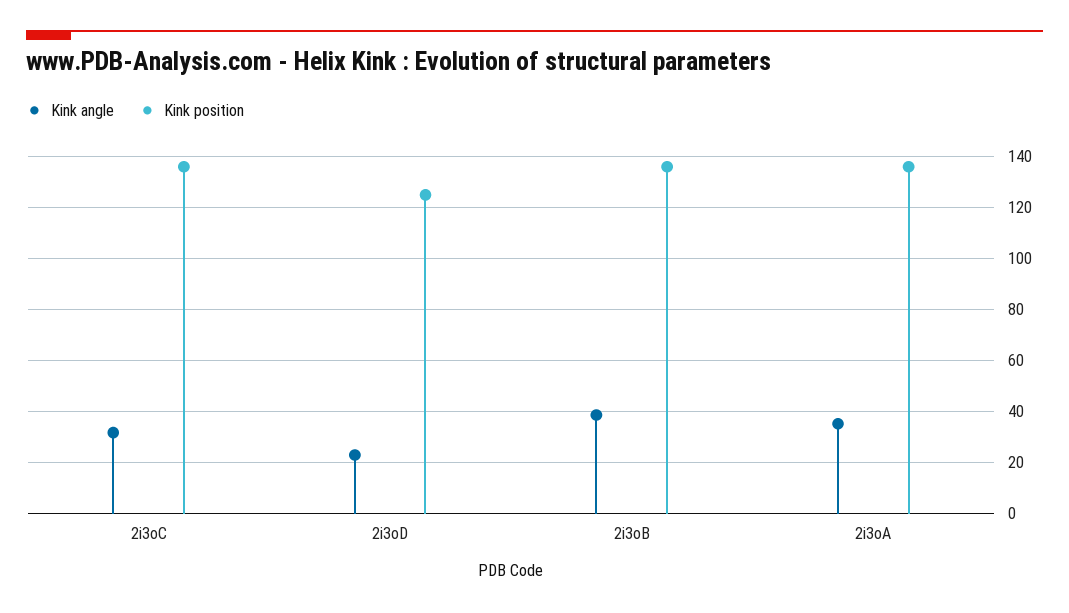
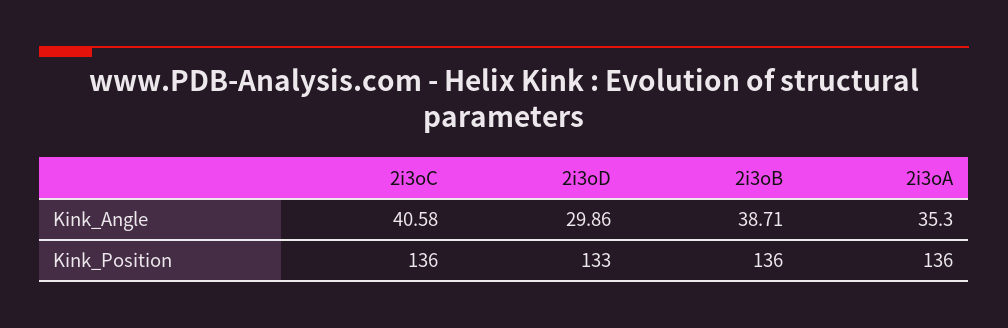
Kink angle, 2i3oC: 32.5 -> 40.58
Kink angle, 2i3oD: 22.5 -> 29.86
Kink position, 2i3oD: 125 -> 133

